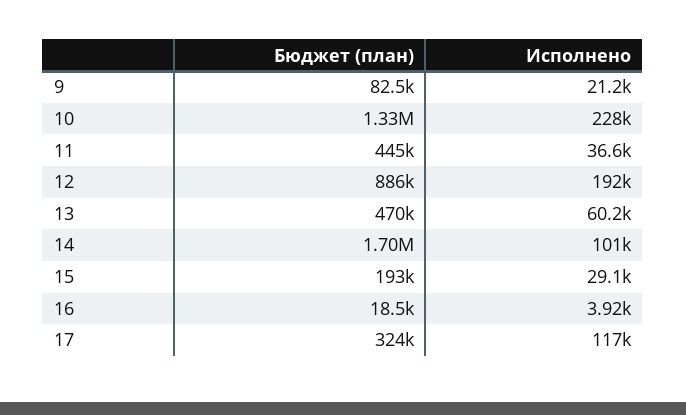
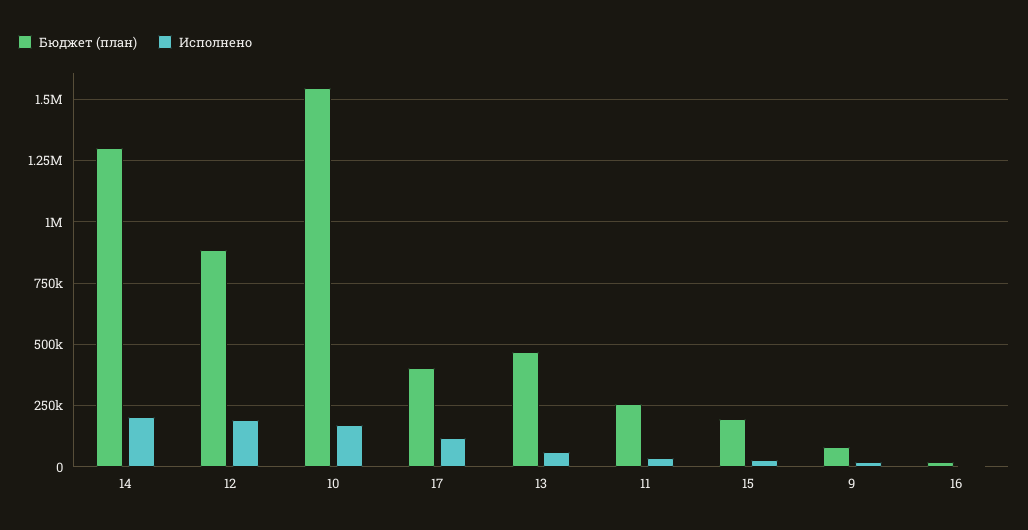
Бюджет (план), 10: 1330000 -> 1550000
Исполнено, 10: 228000 -> 175000
Бюджет (план), 11: 445000 -> 250000
Бюджет (план), 14: 1700000 -> 1300000
Исполнено, 14: 101000 -> 200000
Бюджет (план), 17: 324000 -> 400000

